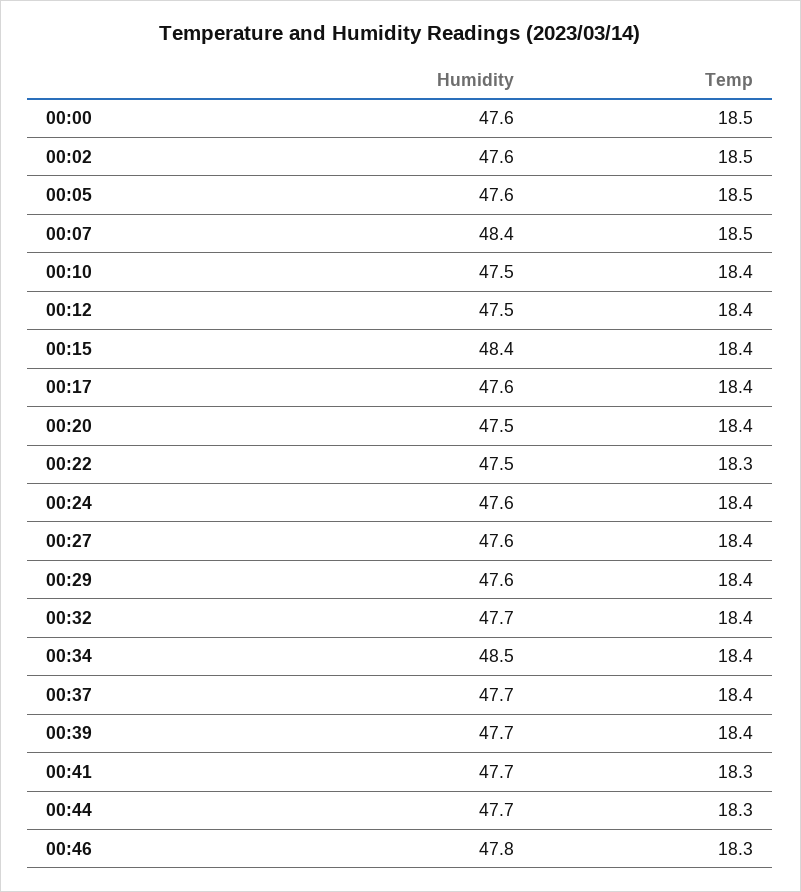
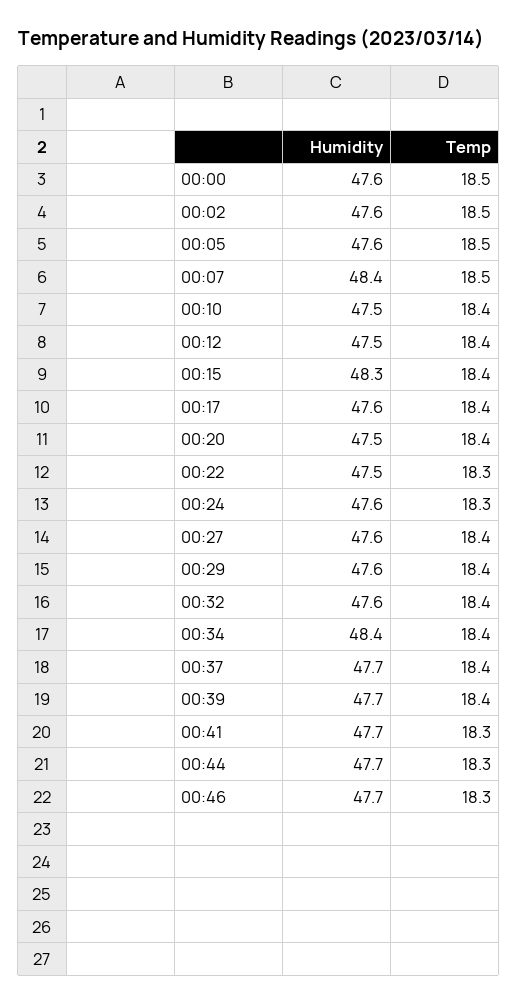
Humidity, 00:15: 48.4 -> 48.3
Temp, 00:24: 18.4 -> 18.3
Humidity, 00:32: 47.7 -> 47.6
Humidity, 00:34: 48.5 -> 48.4
Humidity, 00:46: 47.8 -> 47.7

